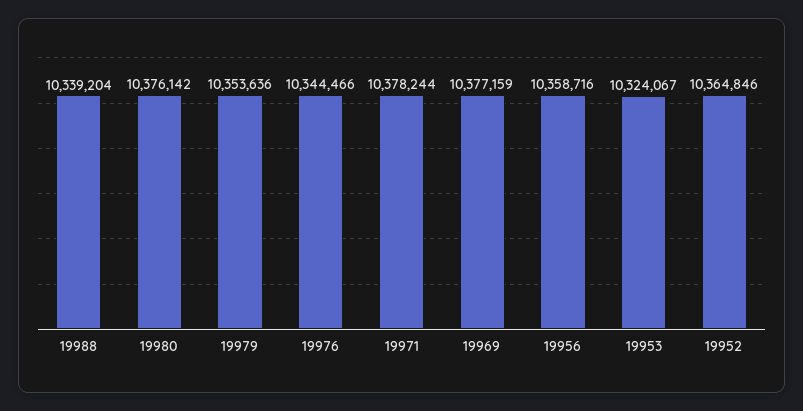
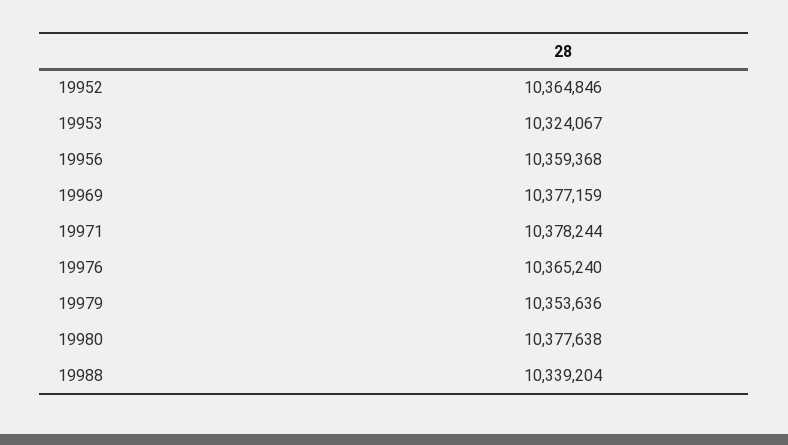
19980: 10376142 -> 10377638
19976: 10344466 -> 10365240
19956: 10358716 -> 10359368

